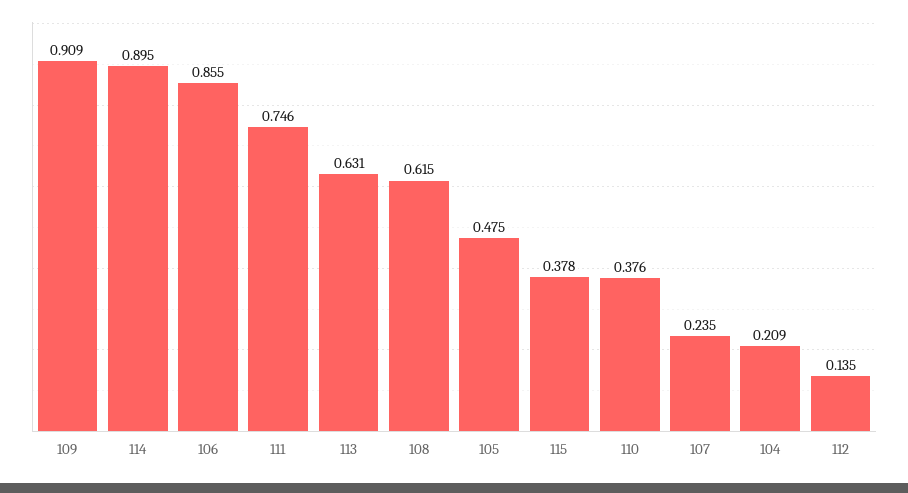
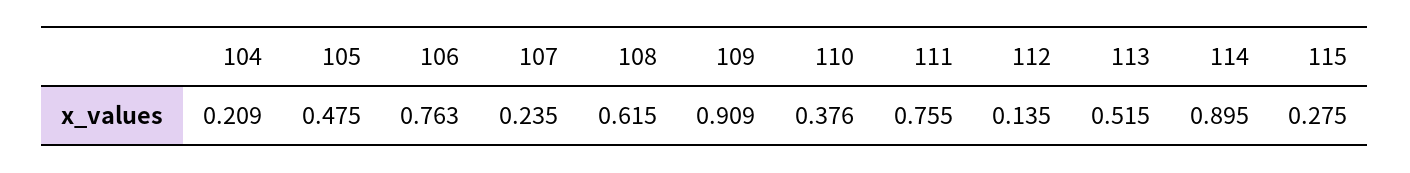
106: 0.855 -> 0.763
111: 0.746 -> 0.755
113: 0.631 -> 0.515
115: 0.378 -> 0.275

